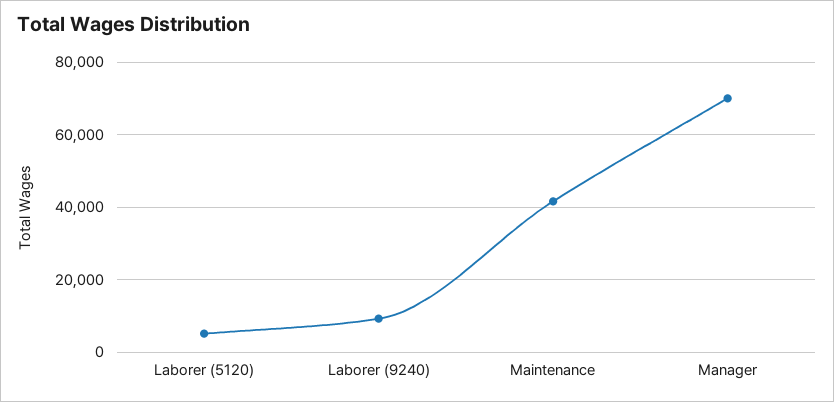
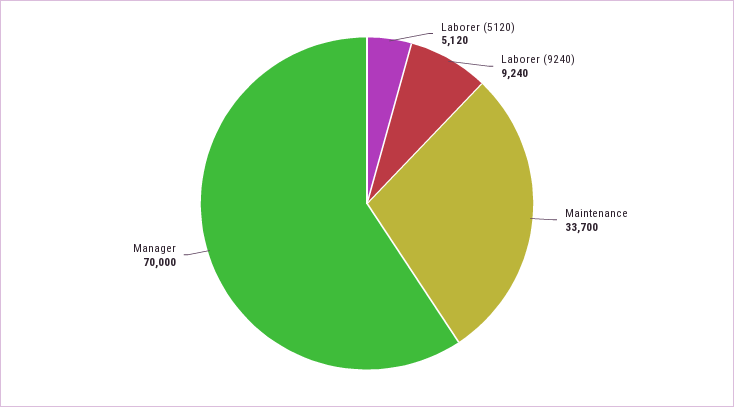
Maintenance: 42000 -> 33700

